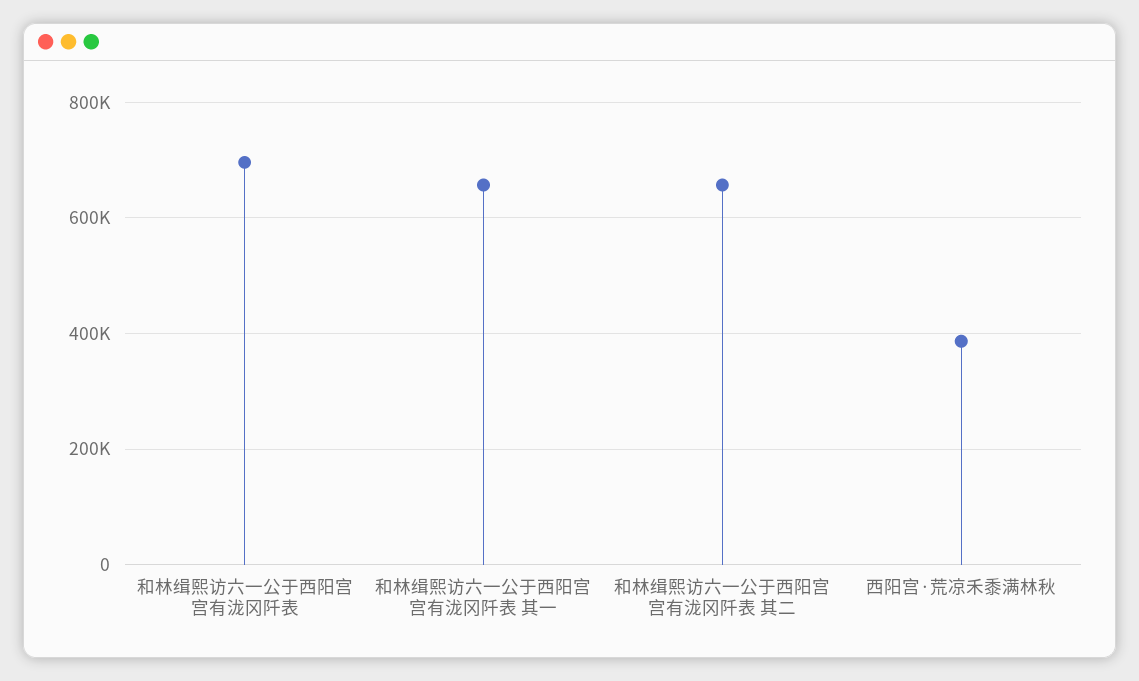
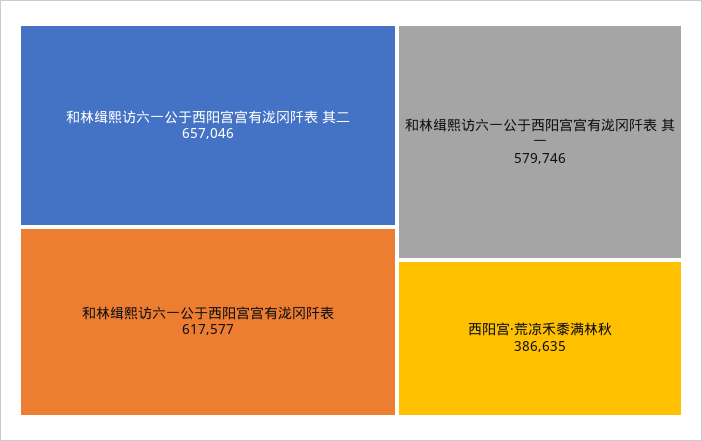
和林缉熙访六一公于西阳宫宫有泷冈阡表: 700000 -> 617577
和林缉熙访六一公于西阳宫宫有泷冈阡表 其一: 660000 -> 579746

